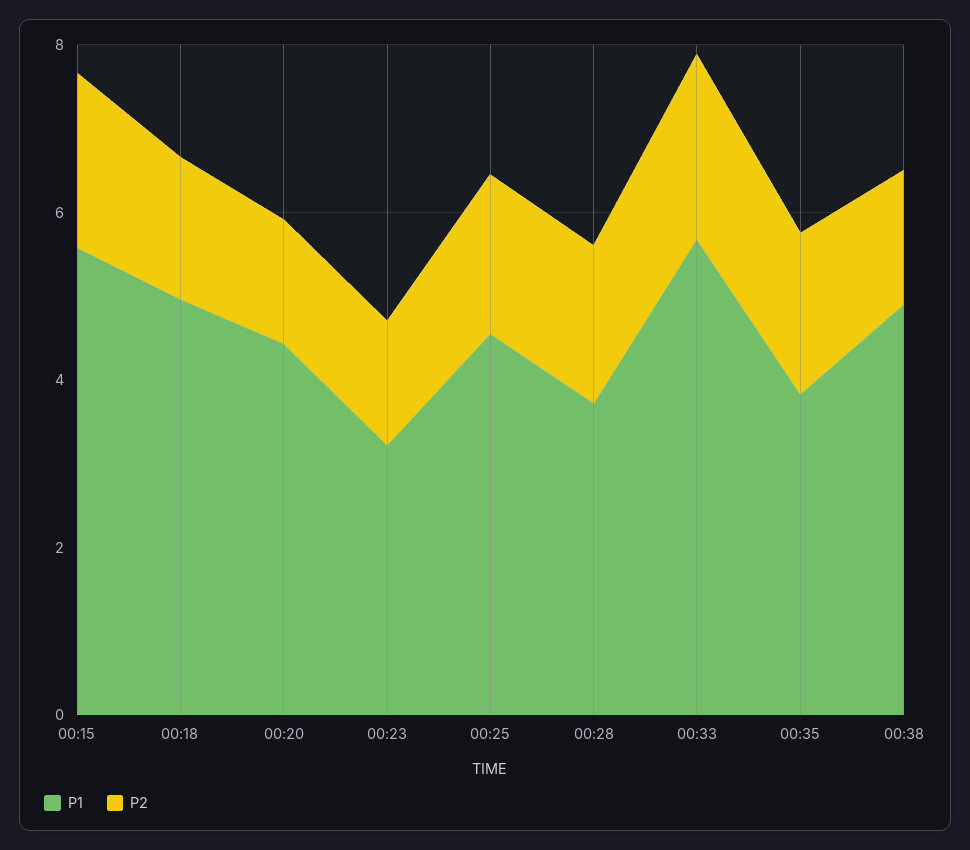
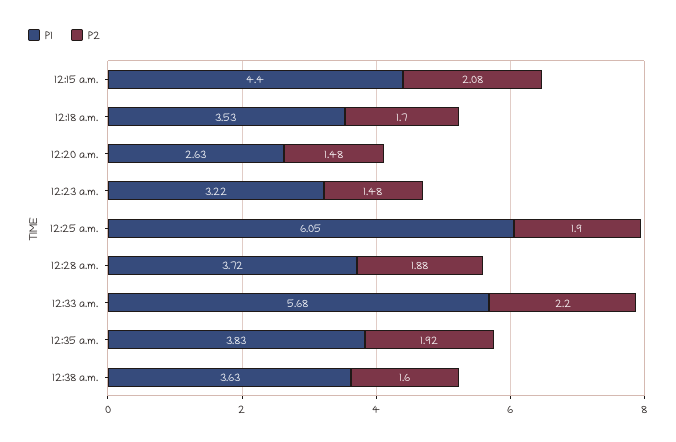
P1, 00:15: 5.5 -> 4.4
P1, 00:18: 5 -> 3.53
P1, 00:20: 4.5 -> 2.63
P1, 00:25: 4.5 -> 6.05
P1, 00:38: 5 -> 3.63

